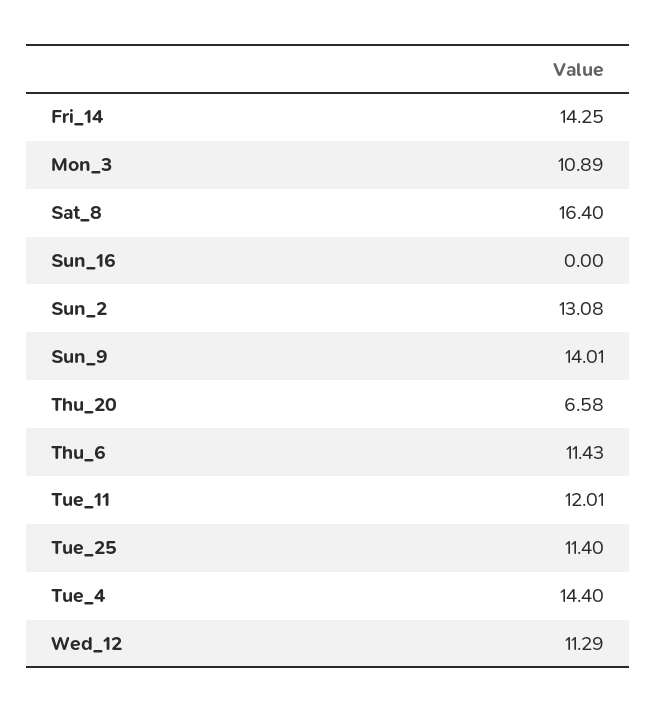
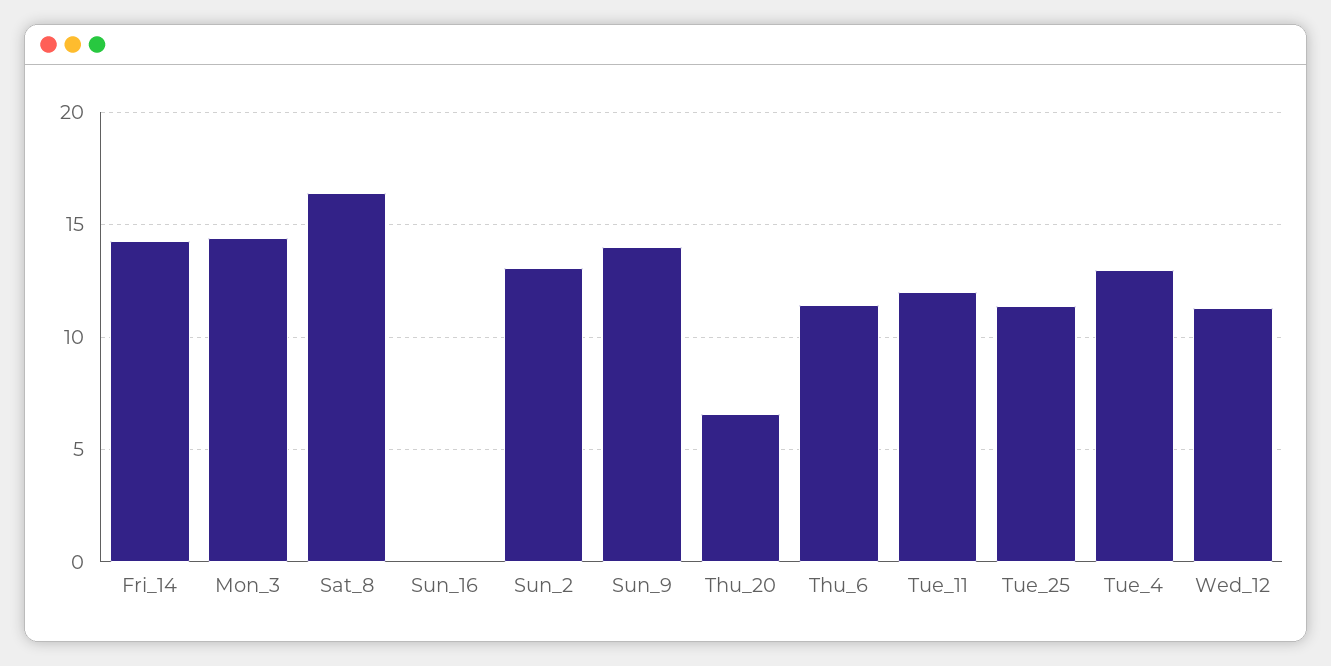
Mon_3: 10.89 -> 14.5
Tue_4: 14.4 -> 13

